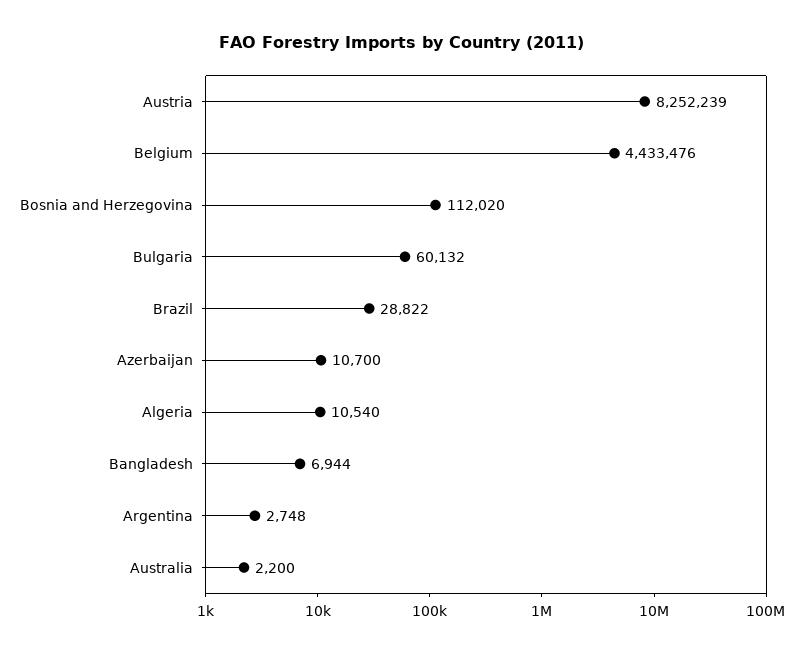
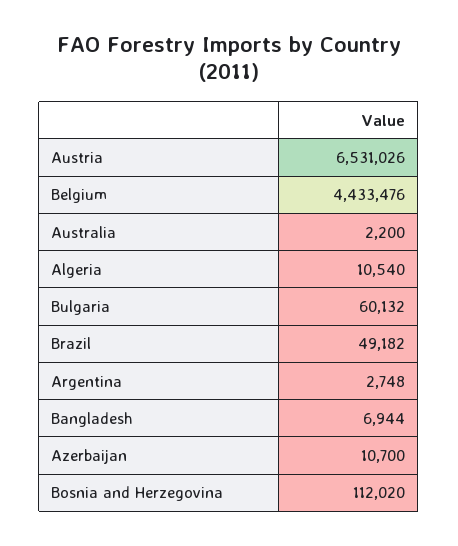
Austria: 8252239 -> 6531026
Brazil: 28822 -> 49182

